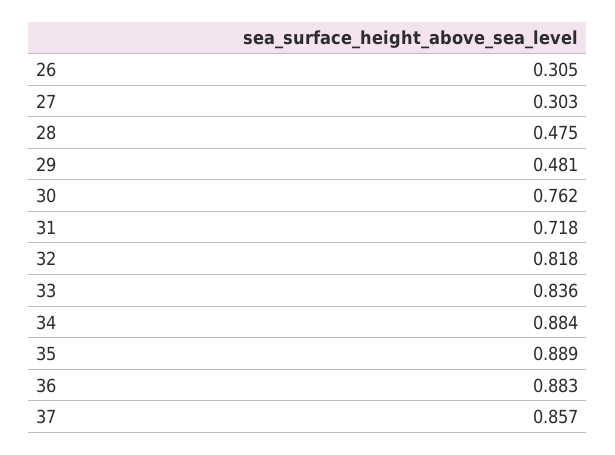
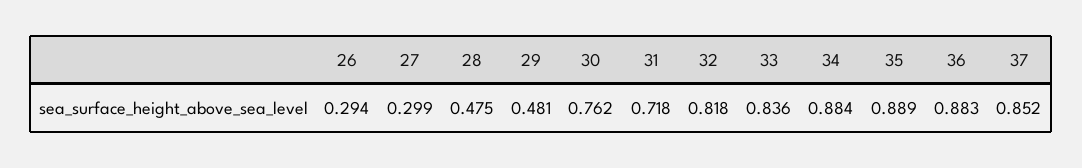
26: 0.305 -> 0.294
27: 0.303 -> 0.299
37: 0.857 -> 0.852

